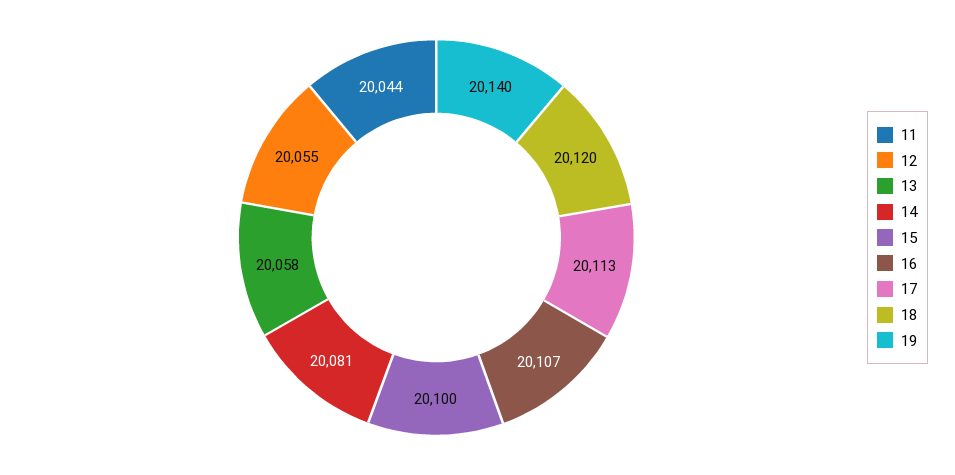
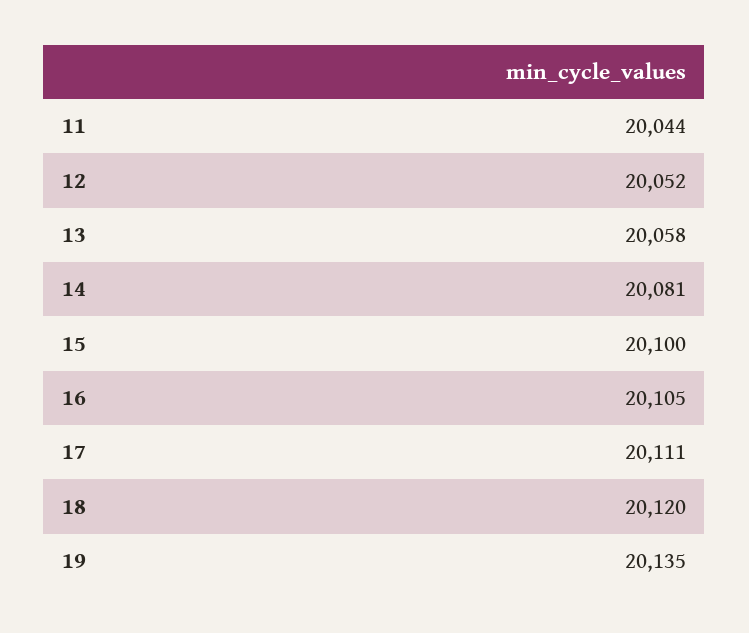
12: 20055 -> 20052
16: 20107 -> 20105
17: 20113 -> 20111
19: 20140 -> 20135

